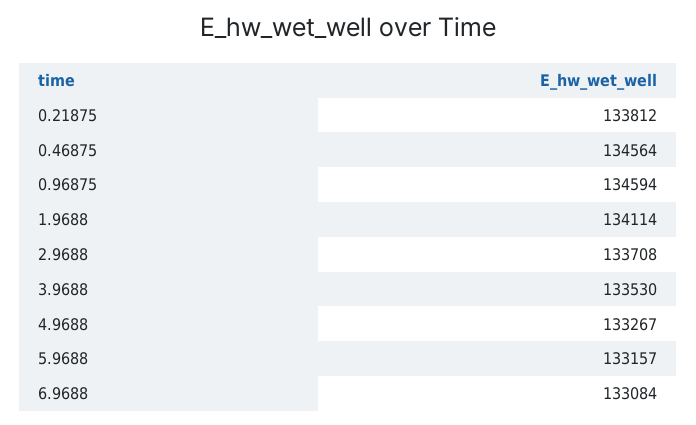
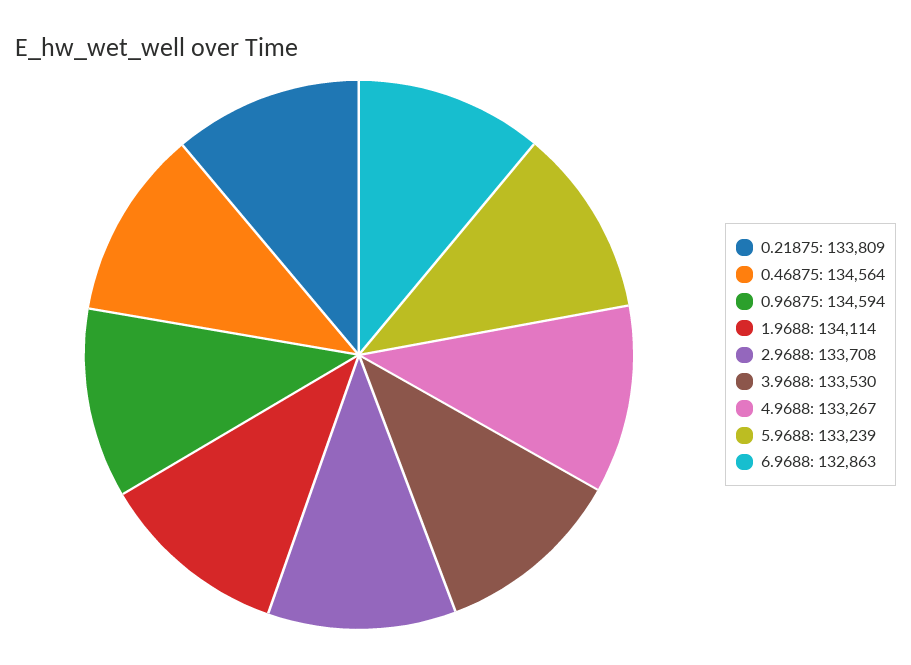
0.21875: 133812 -> 133809
5.9688: 133157 -> 133239
6.9688: 133084 -> 132863

